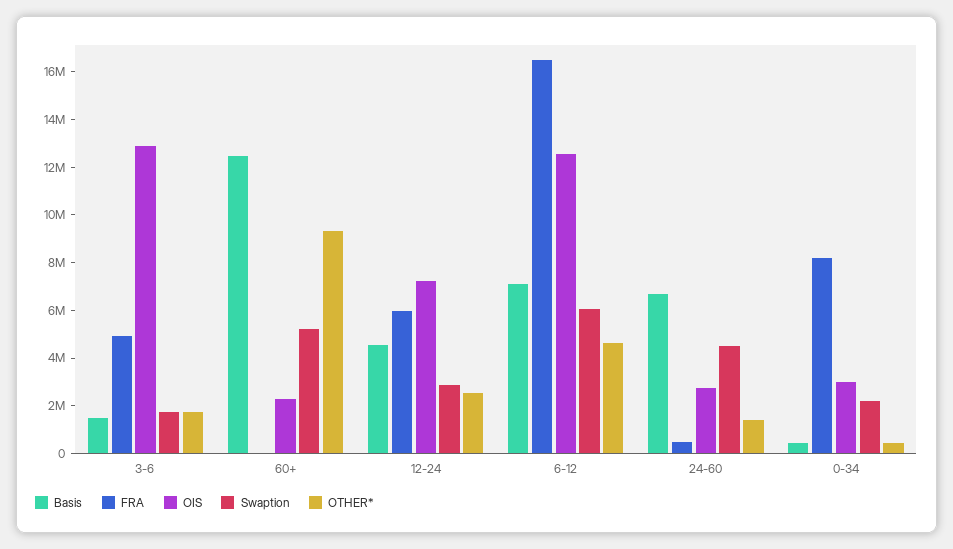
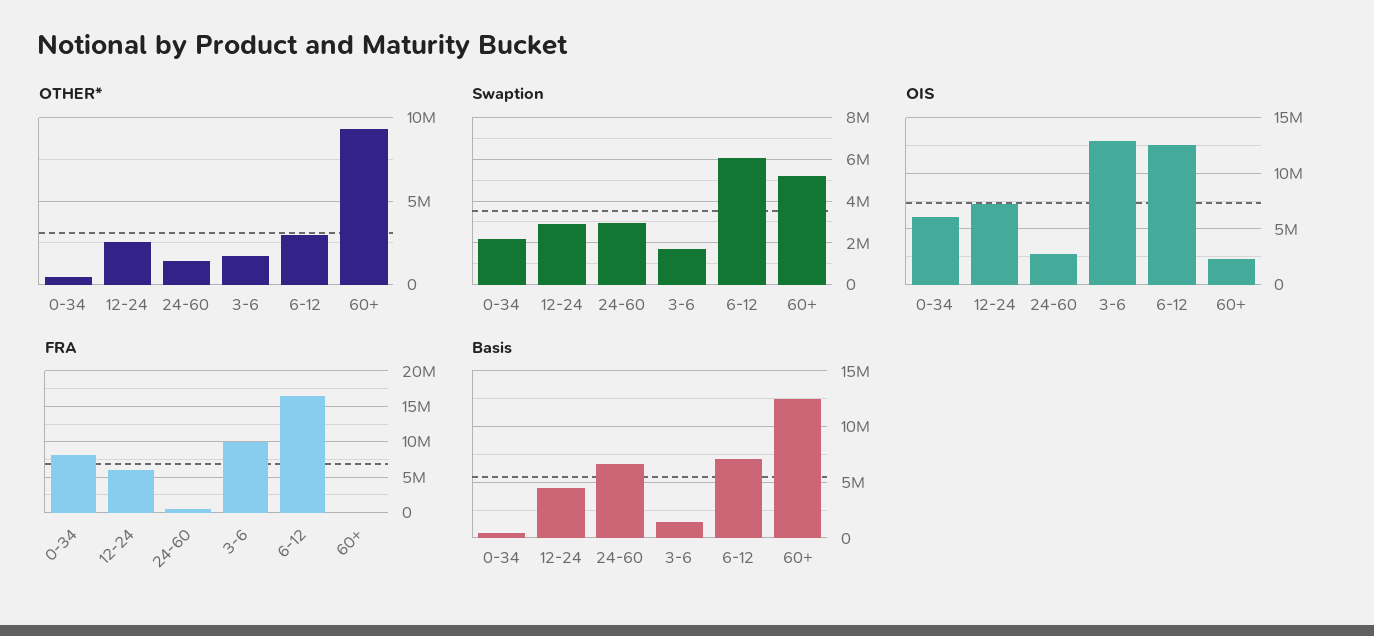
FRA, 3-6: 5000000 -> 10000000
OTHER*, 6-12: 4500000 -> 3000000
Swaption, 24-60: 4500000 -> 3000000
OIS, 0-34: 3000000 -> 6000000

